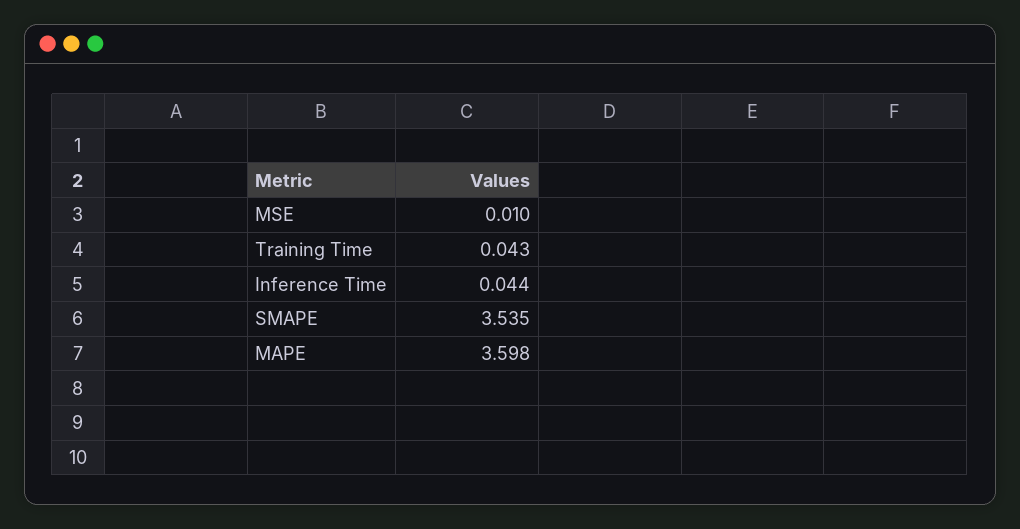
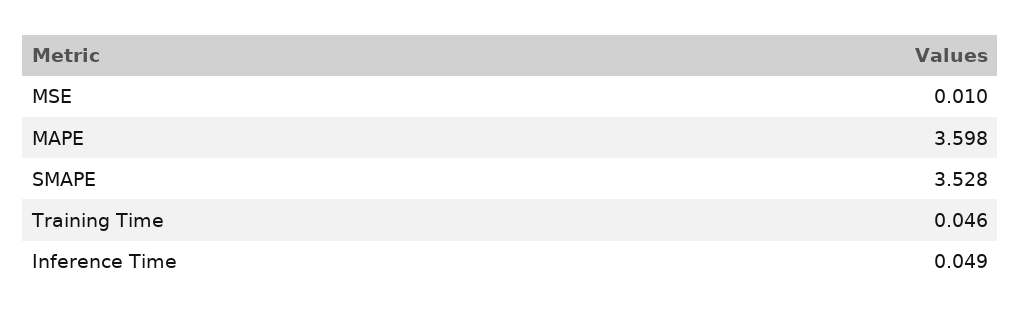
Training Time: 0.043 -> 0.046
Inference Time: 0.044 -> 0.049
SMAPE: 3.535 -> 3.528

